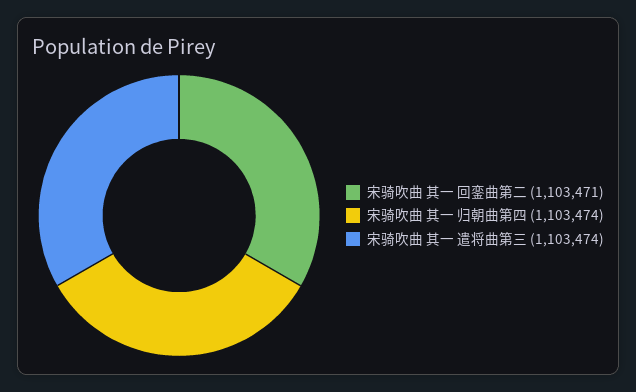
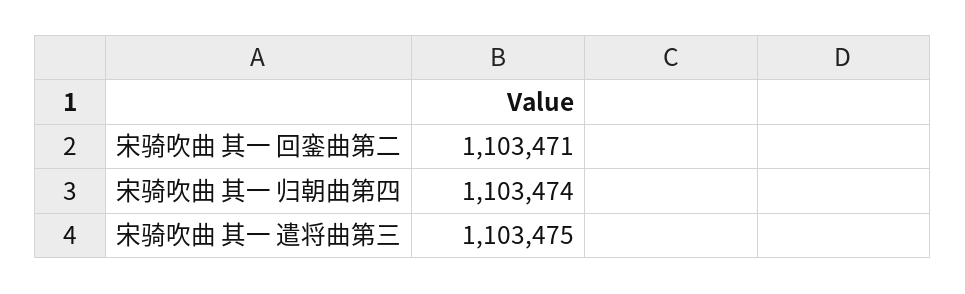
宋骑吹曲 其一 遣将曲第三: 1103474 -> 1103475

